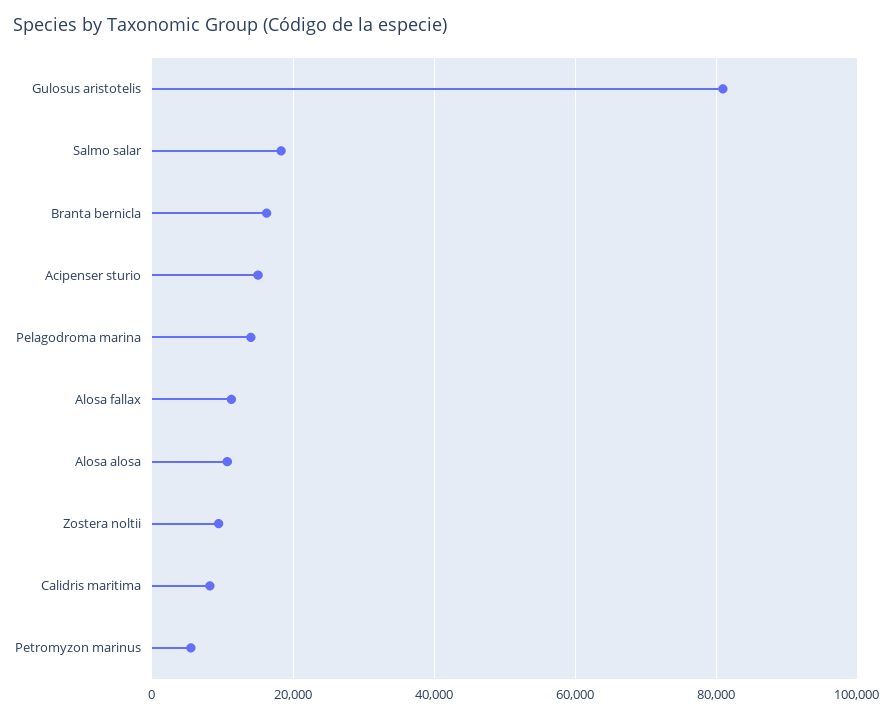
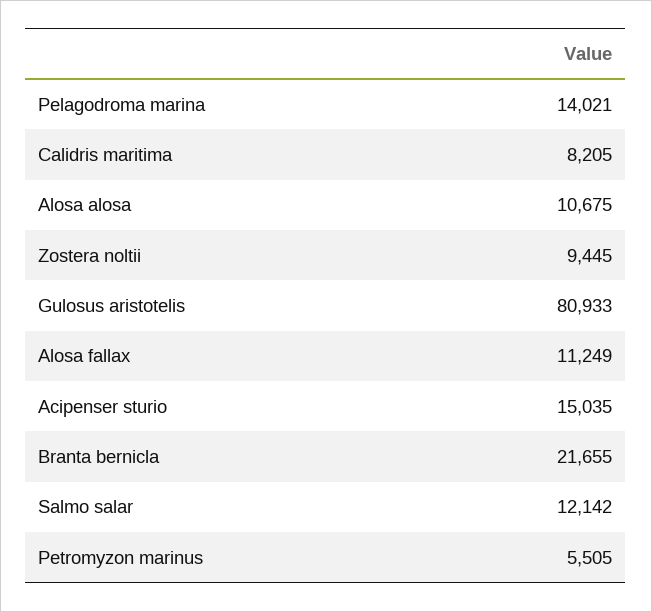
Salmo salar: 18000 -> 12142
Branta bernicla: 16000 -> 21655

